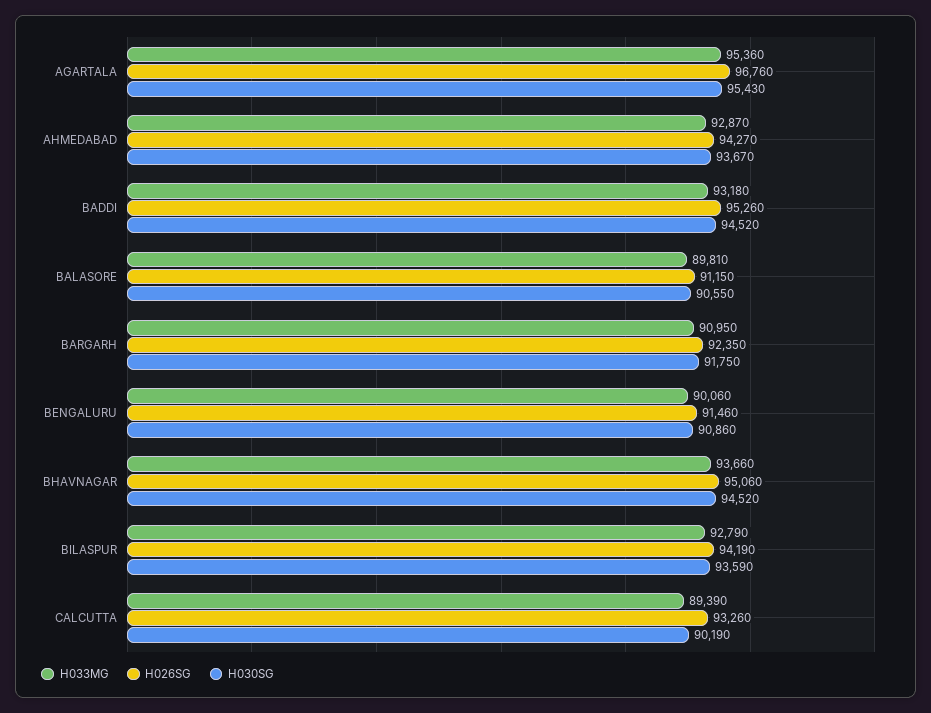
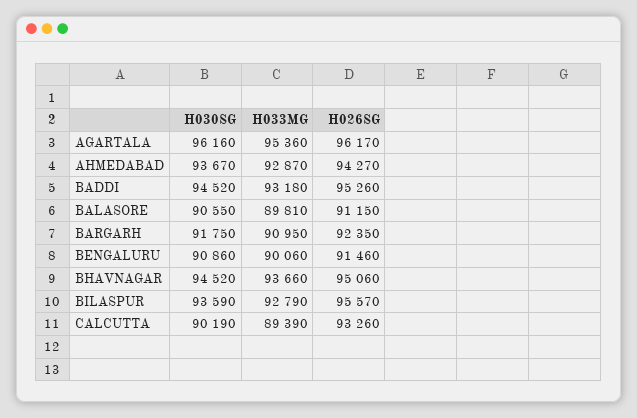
H026SG, AGARTALA: 96760 -> 96170
H030SG, AGARTALA: 95430 -> 96160
H026SG, BILASPUR: 94190 -> 95570

